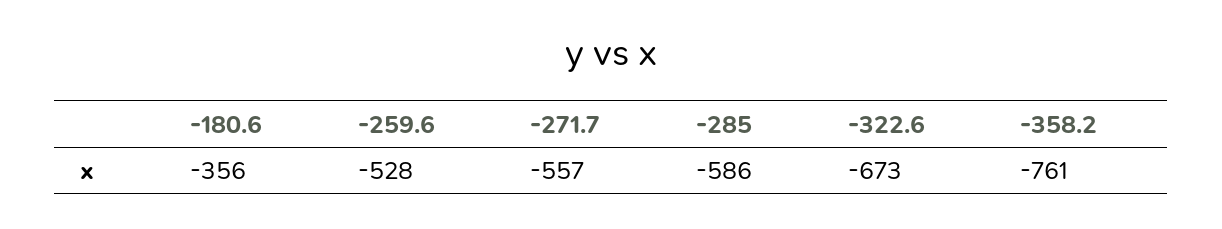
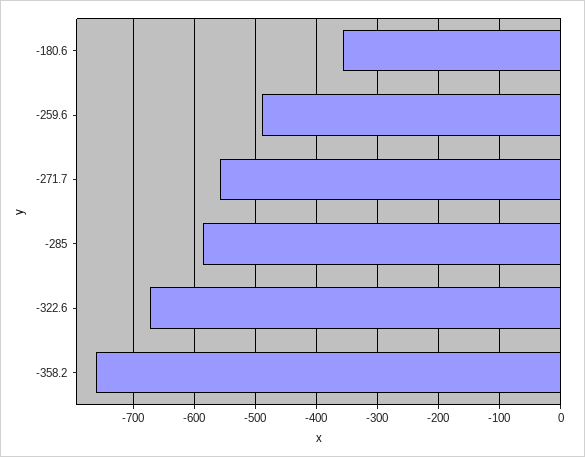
-259.6: -528 -> -490

